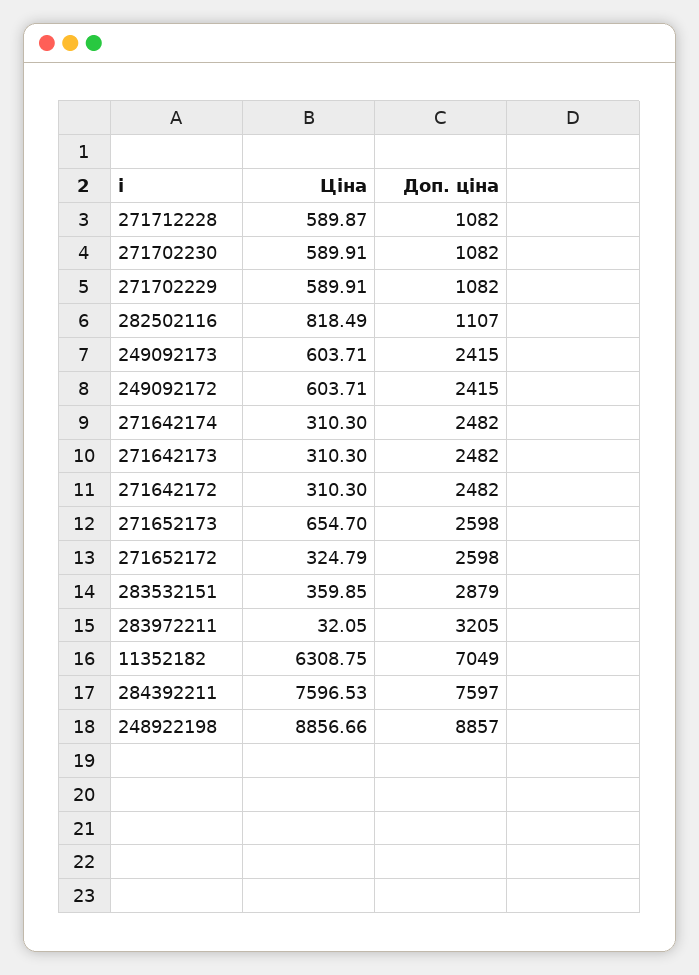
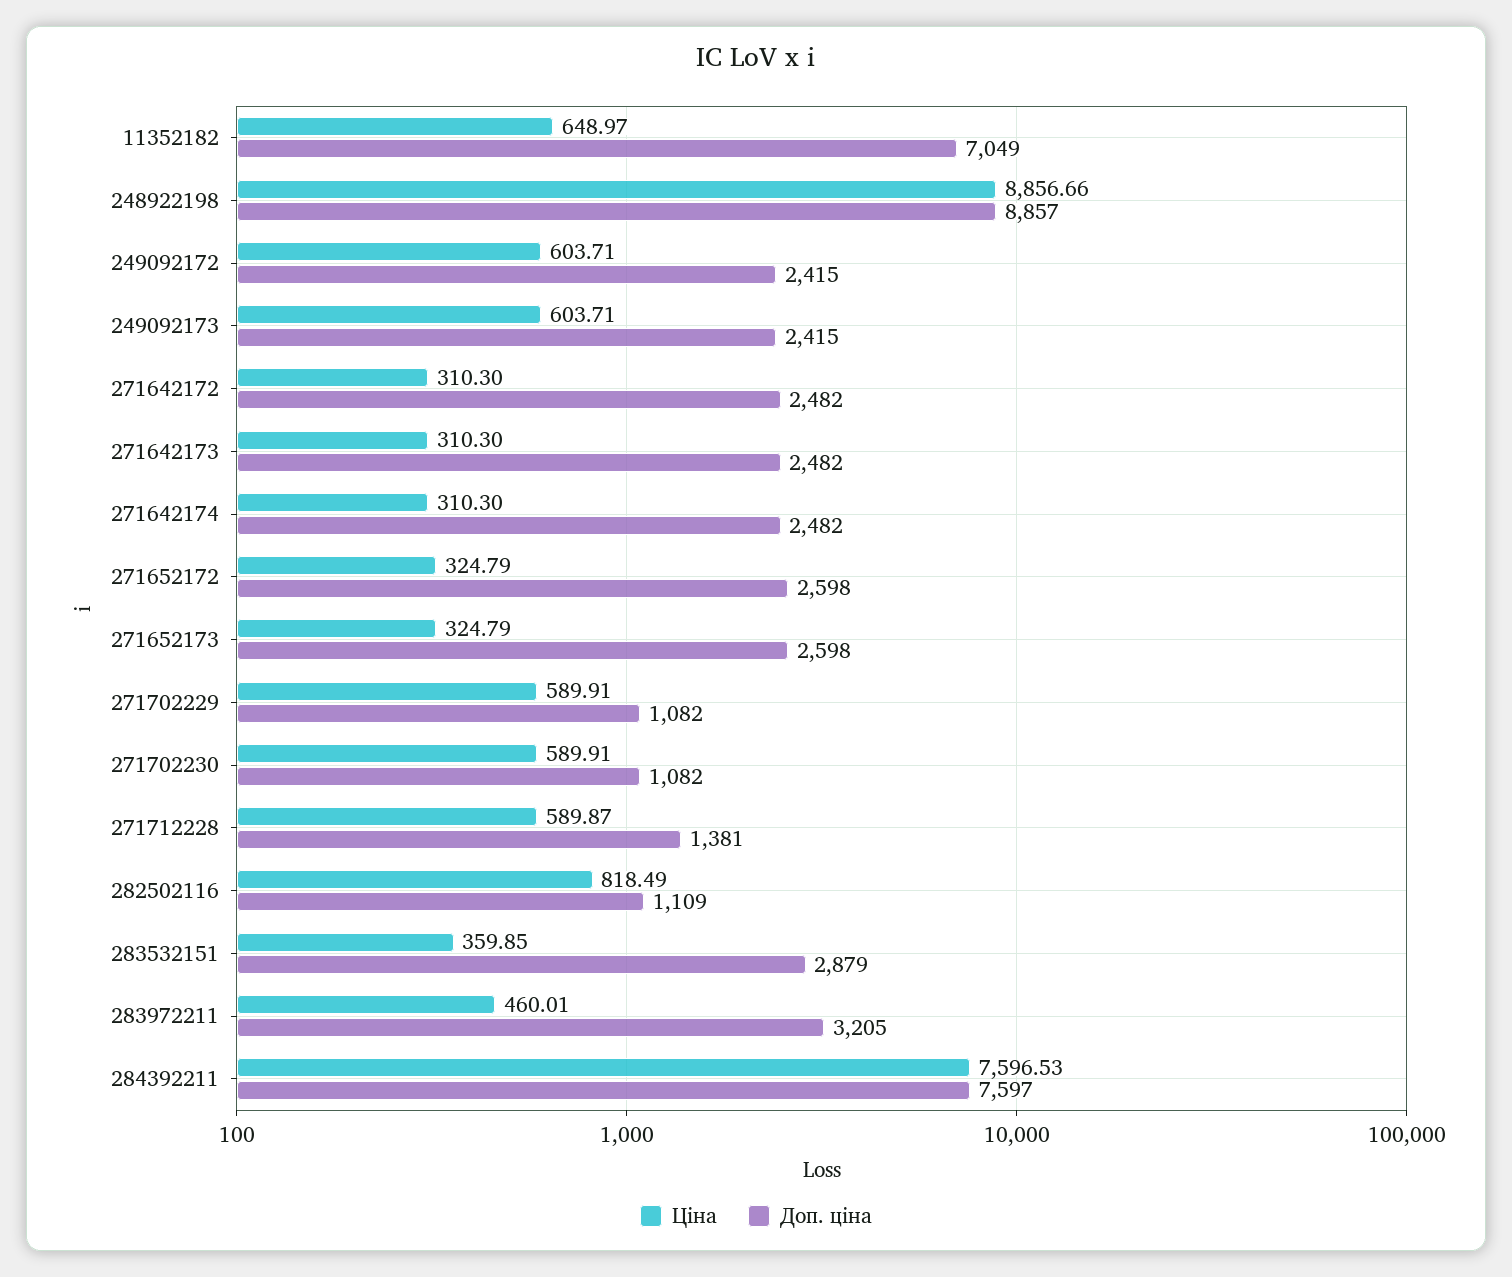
Доп. ціна, 271712228: 1082 -> 1381
Доп. ціна, 282502116: 1107 -> 1109
Ціна, 271652173: 654.7 -> 324.79
Ціна, 283972211: 32.05 -> 460.01
Ціна, 11352182: 6308.75 -> 648.97

